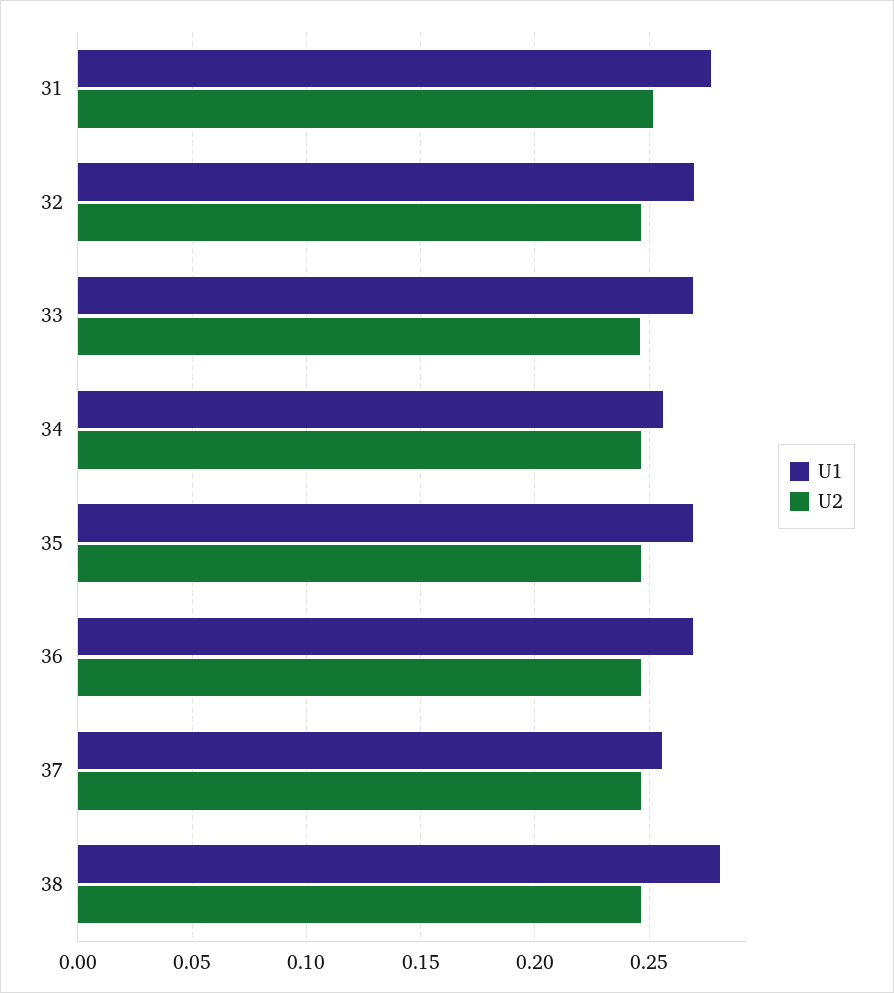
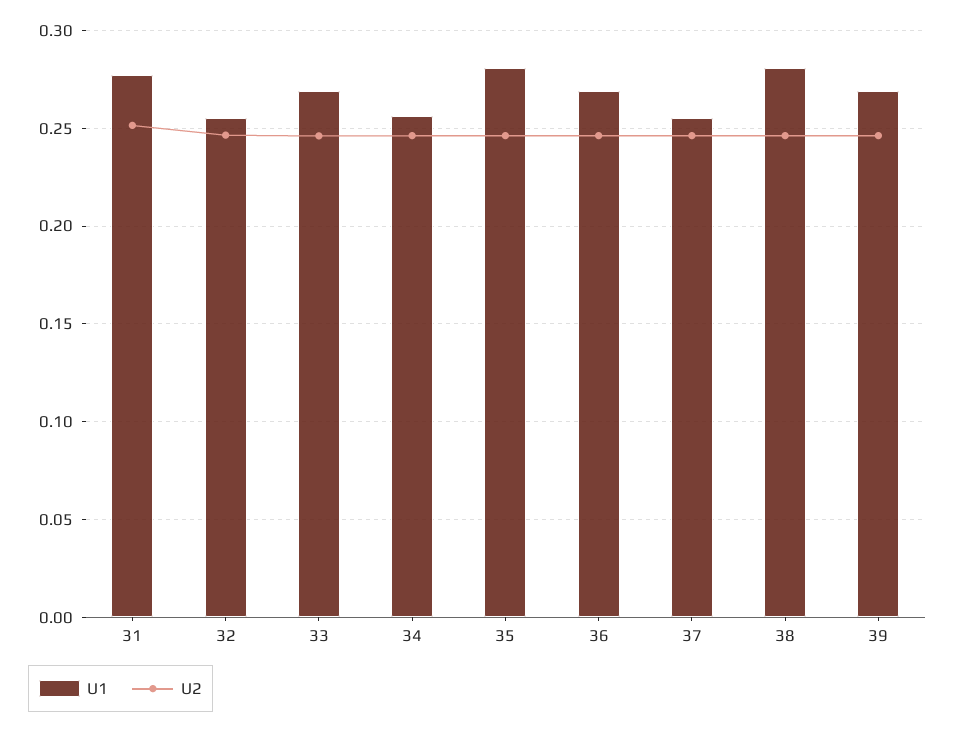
U1, 32: 0.27 -> 0.255
U1, 35: 0.27 -> 0.28
U1, 39: none -> 0.27
U2, 39: none -> 0.245

